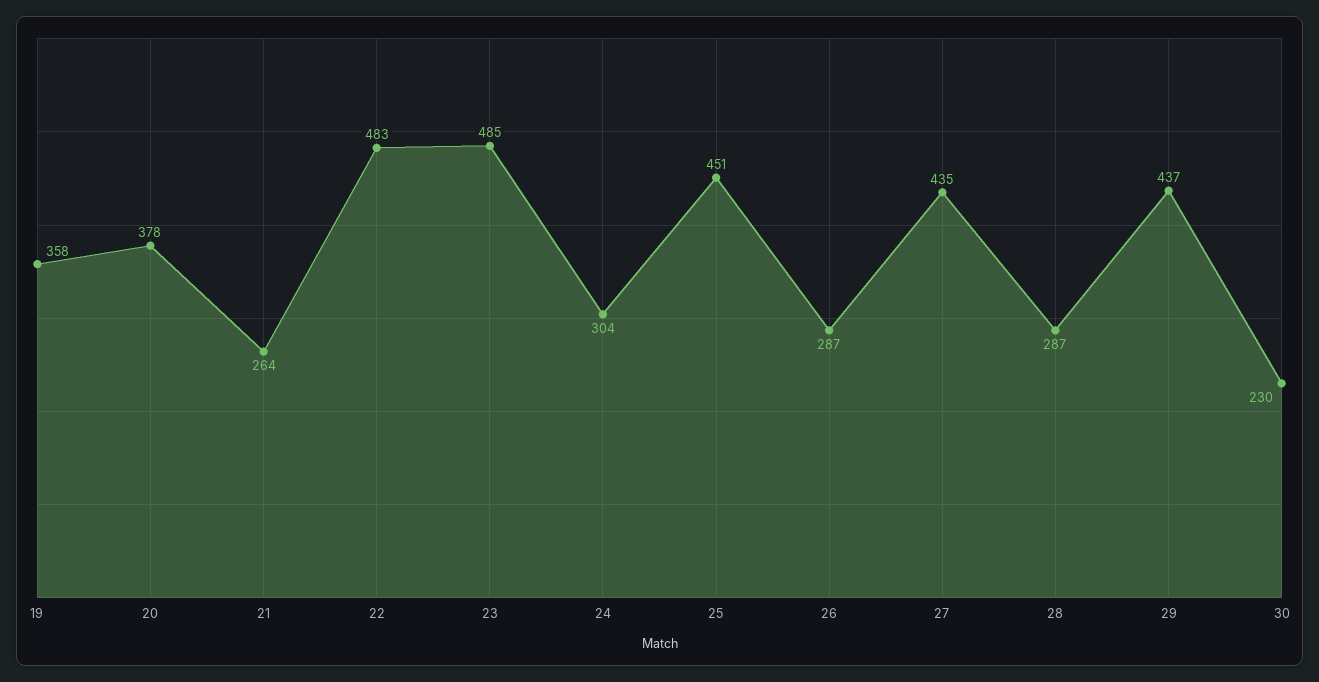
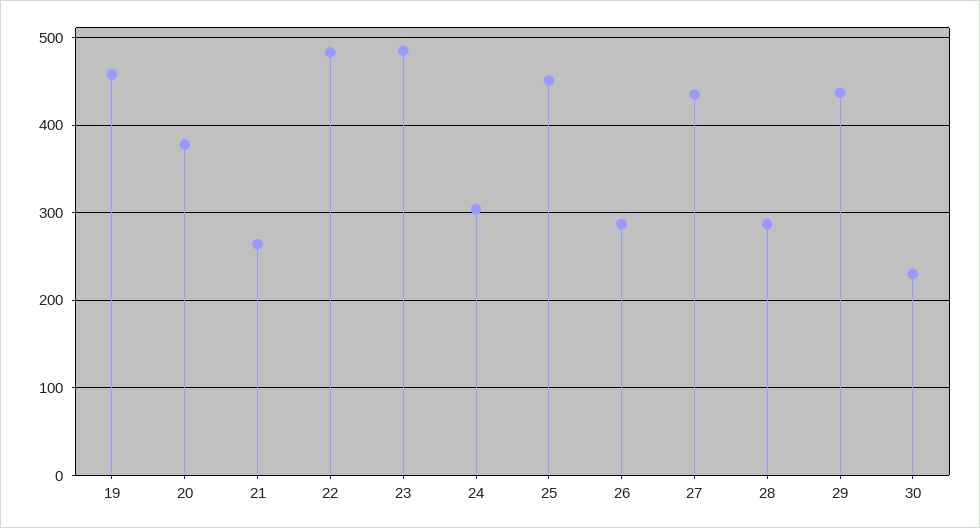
19: 358 -> 460

